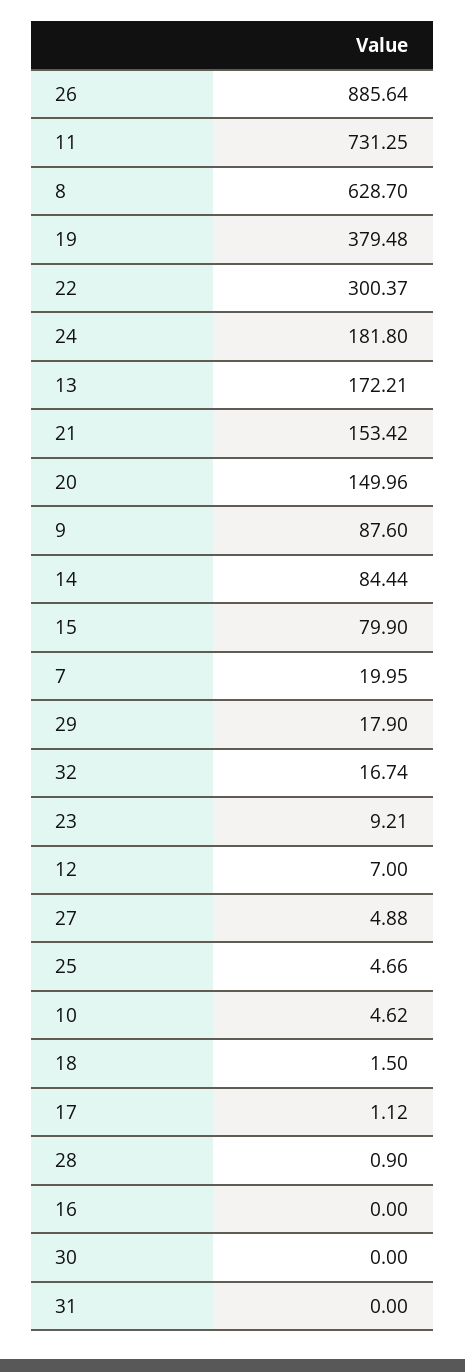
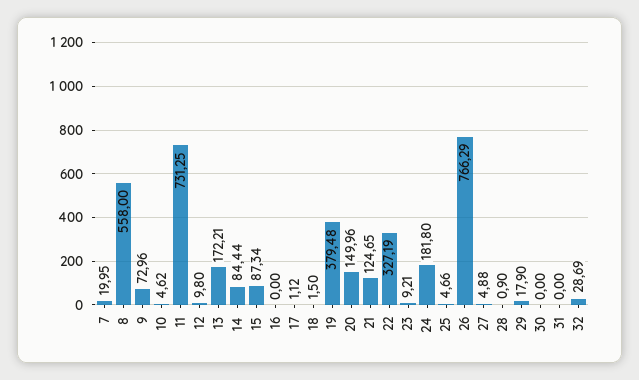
26: 885.64 -> 766.29
8: 628.7 -> 558
22: 300.37 -> 327.19
21: 153.42 -> 124.65
9: 87.6 -> 72.96
15: 79.9 -> 87.34
32: 16.74 -> 28.69
12: 7 -> 9.8

